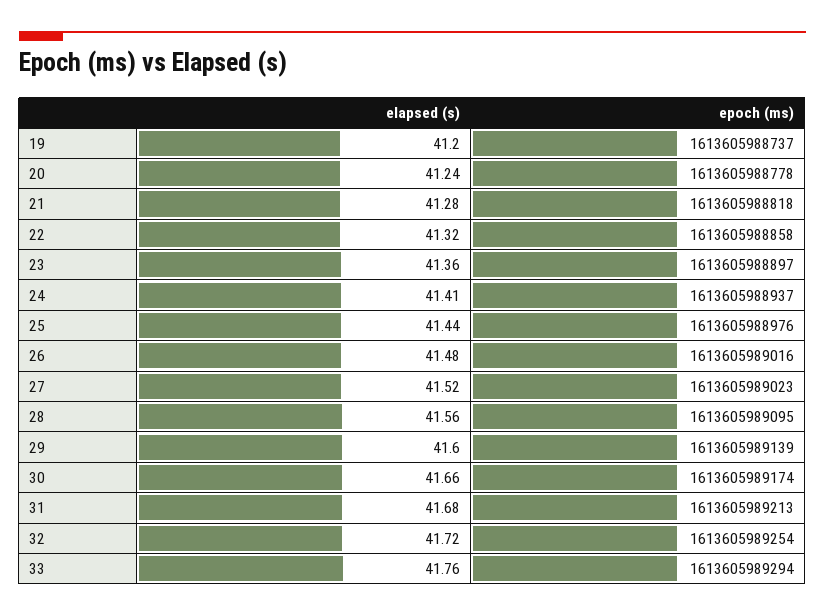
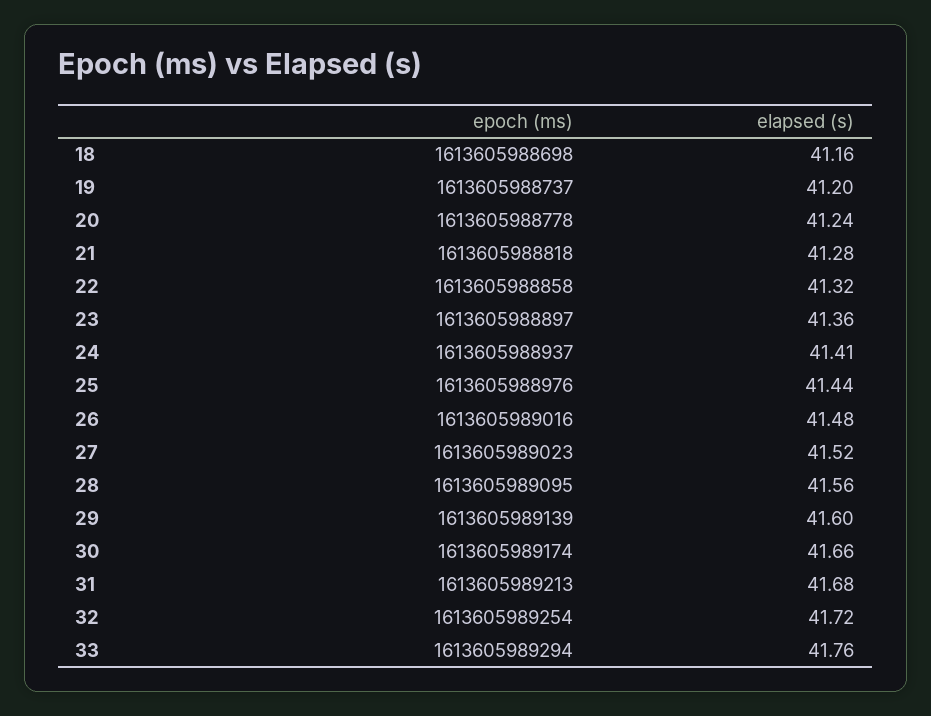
epoch (ms), 18: none -> 1613605988698
elapsed (s), 18: none -> 41.16

